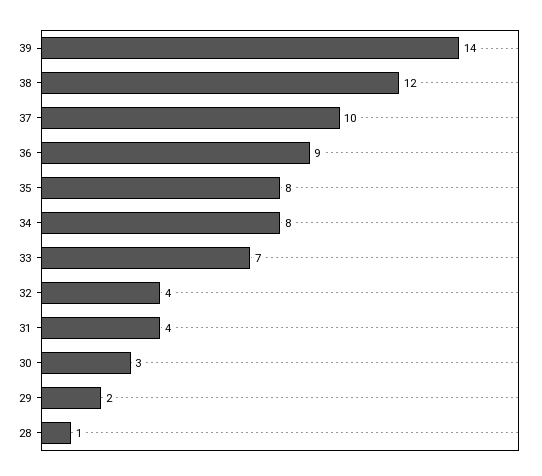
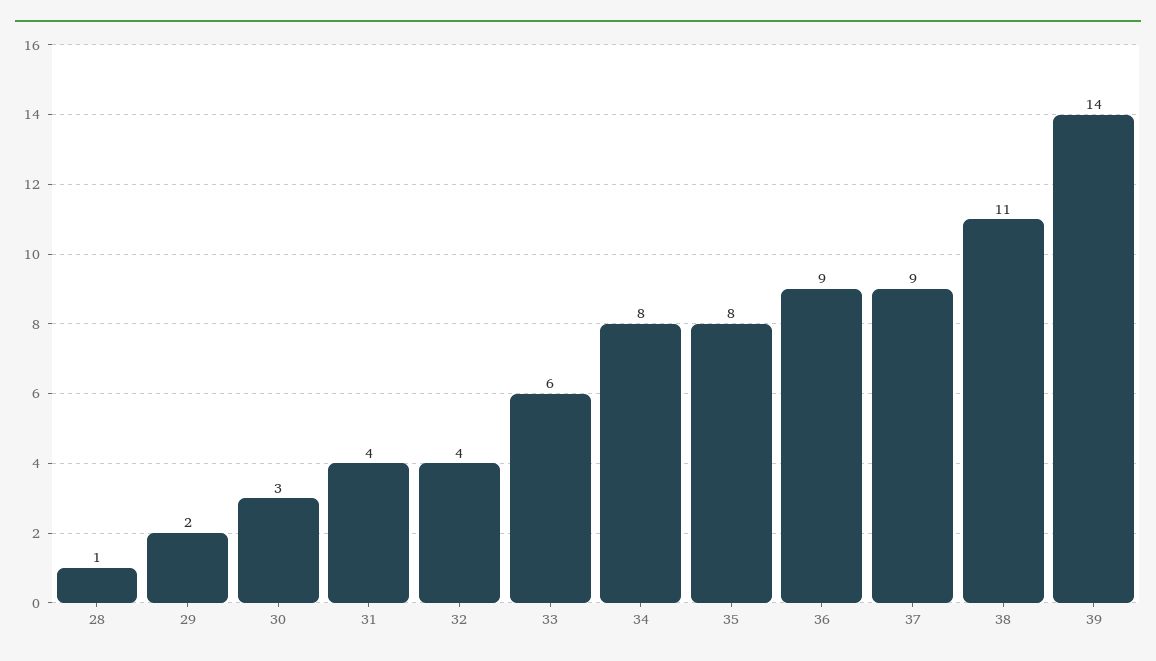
38: 12 -> 11
37: 10 -> 9
33: 7 -> 6

